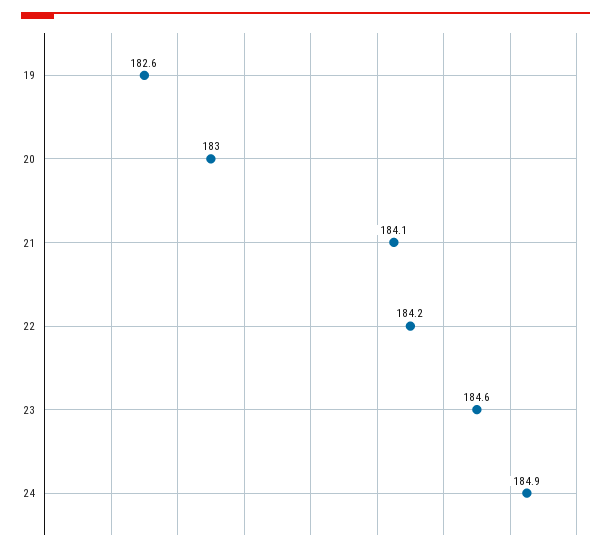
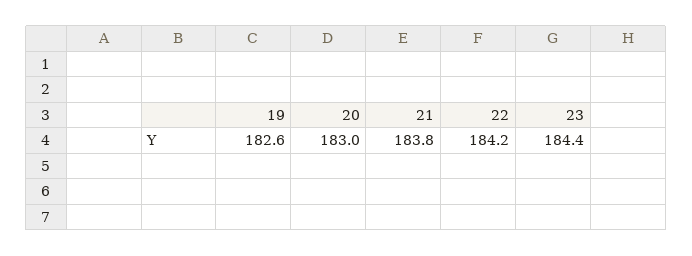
21: 184.1 -> 183.8
23: 184.6 -> 184.4
24: 184.9 -> none

